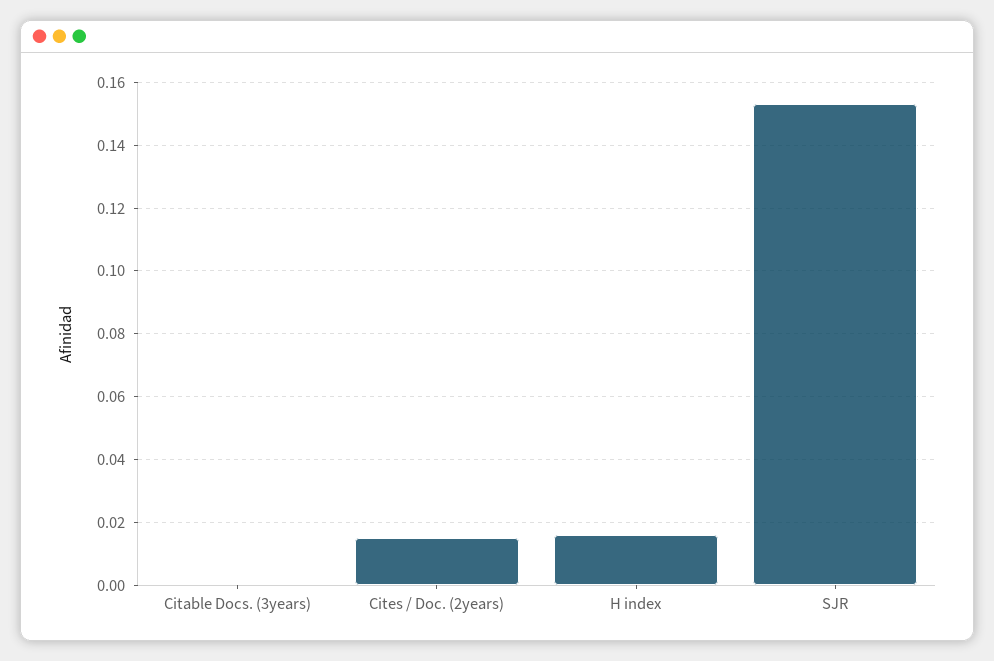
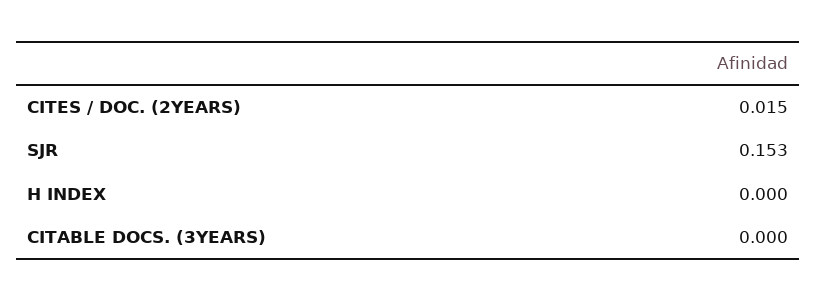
H index: 0.015 -> 0

